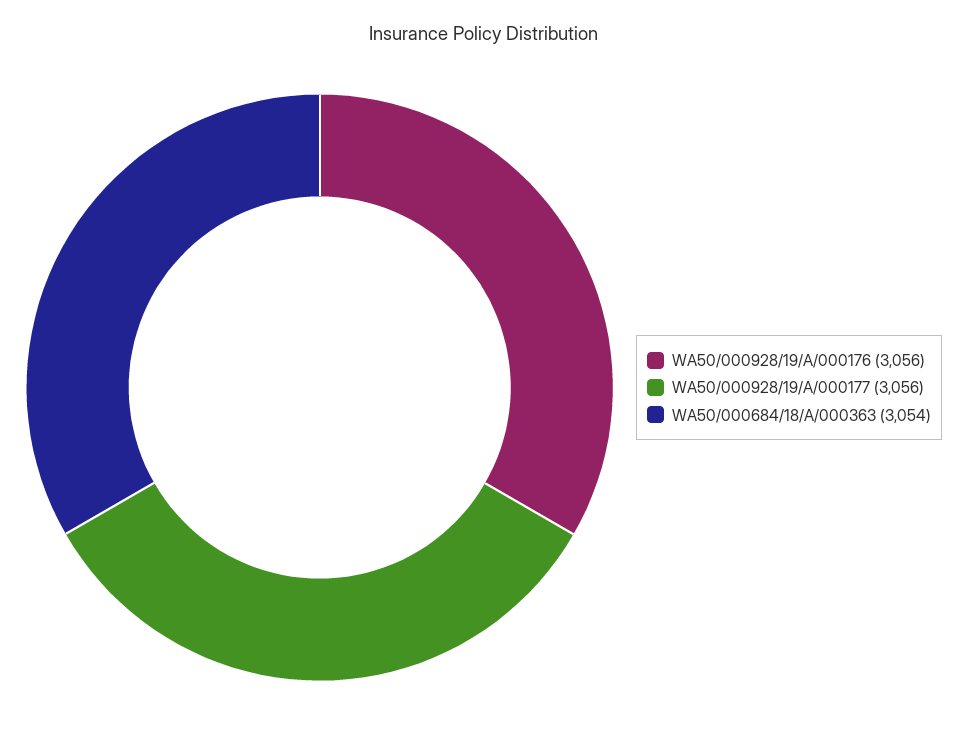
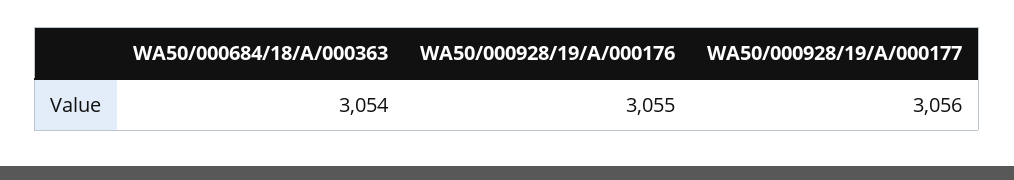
WA50/000928/19/A/000176: 3056 -> 3055

